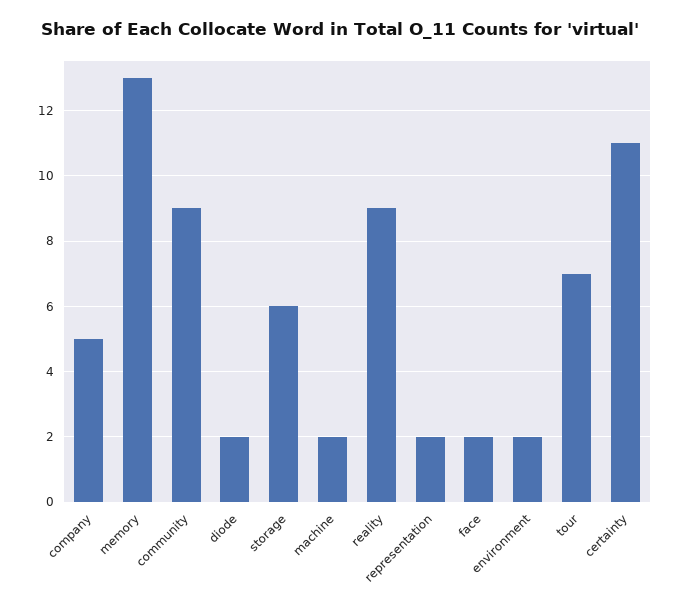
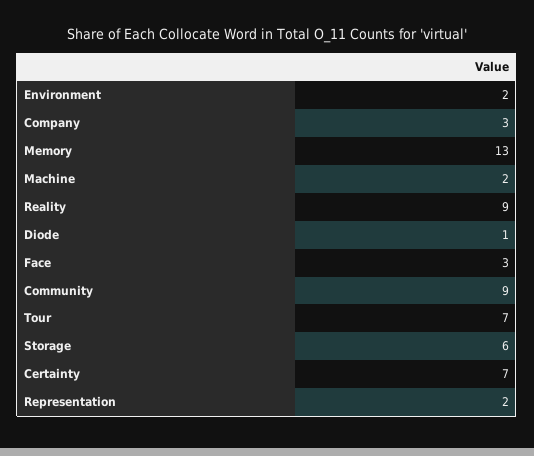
company: 5 -> 3
diode: 2 -> 1
face: 2 -> 3
certainty: 11 -> 7

